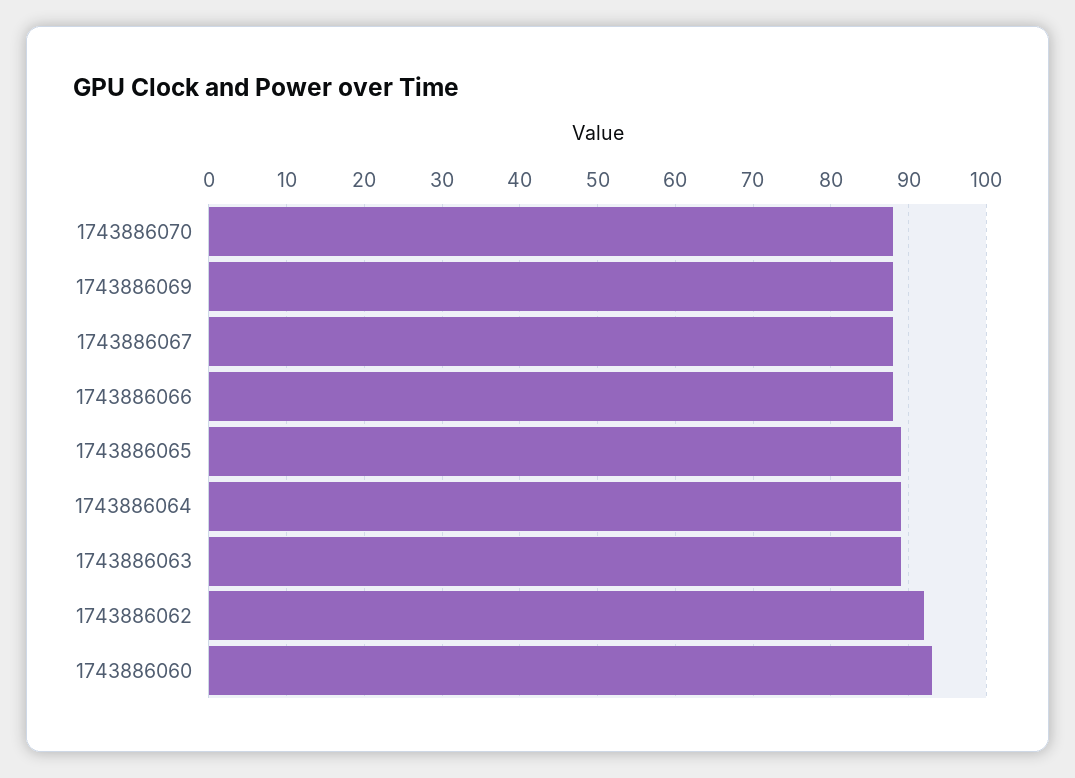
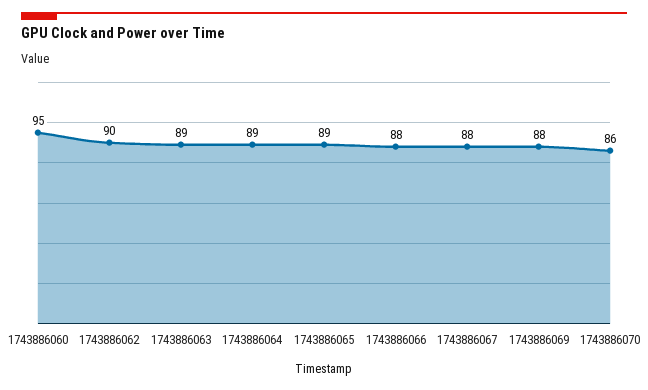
1743886070: 88 -> 86
1743886062: 92 -> 90
1743886060: 93 -> 95

